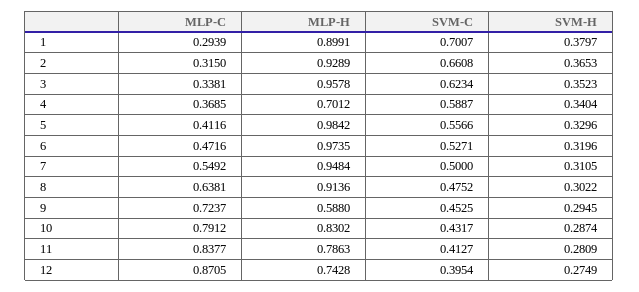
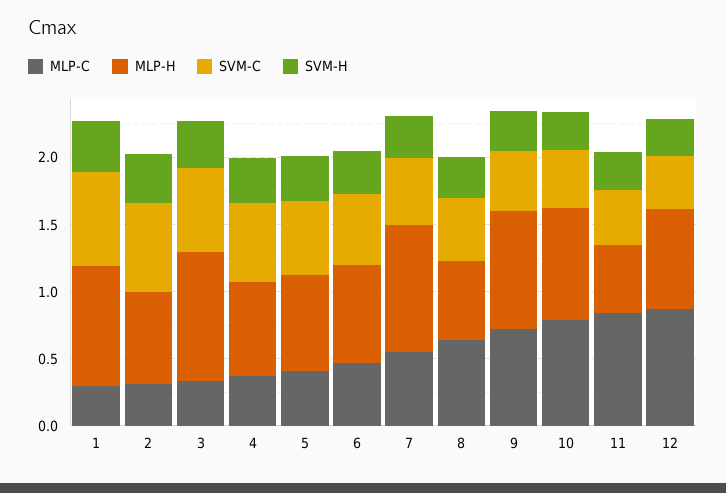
MLP-H, 2: 0.9289 -> 0.7
MLP-H, 5: 0.9842 -> 0.7
MLP-H, 6: 0.9735 -> 0.7
MLP-H, 8: 0.9136 -> 0.6
MLP-H, 9: 0.588 -> 0.9
MLP-H, 11: 0.7863 -> 0.5

